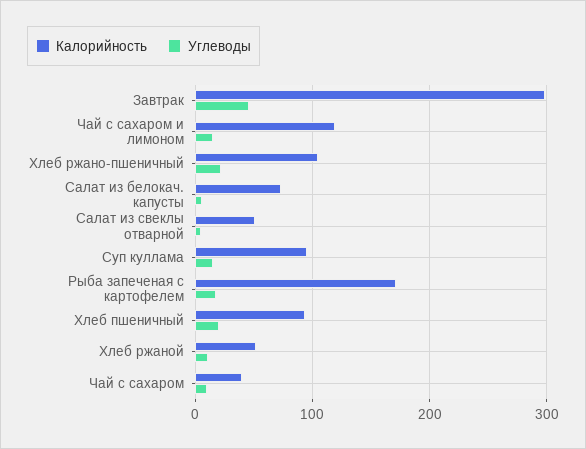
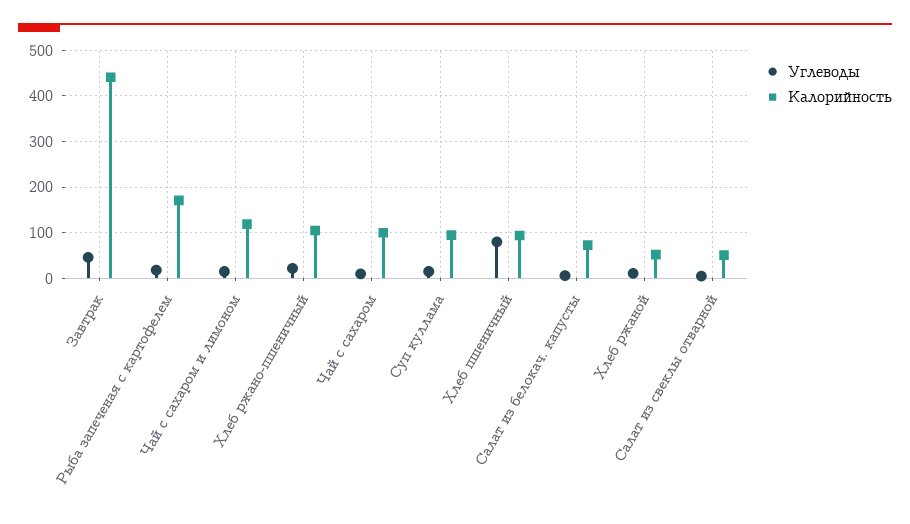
Калорийность, Завтрак: 300 -> 440
Углеводы, Хлеб пшеничный: 20 -> 80
Калорийность, Чай с сахаром: 40 -> 100

